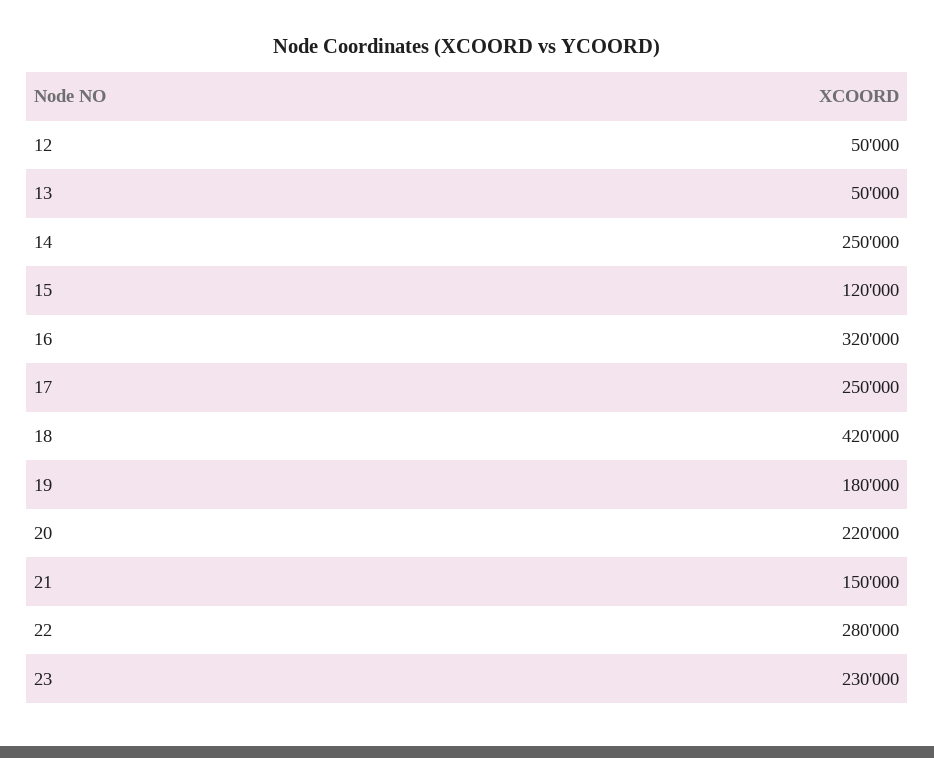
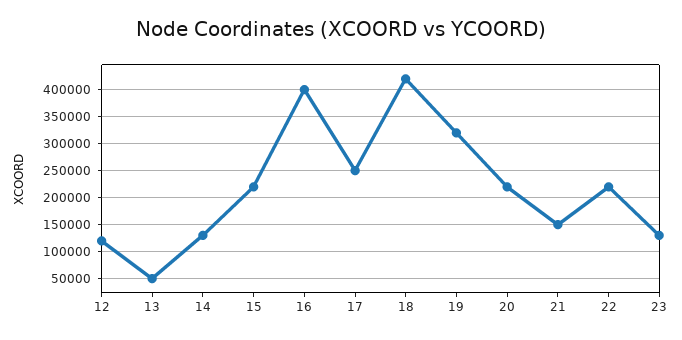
12: 50000 -> 125000
14: 250000 -> 125000
15: 120000 -> 225000
16: 320000 -> 400000
19: 180000 -> 325000
22: 280000 -> 225000
23: 230000 -> 125000

